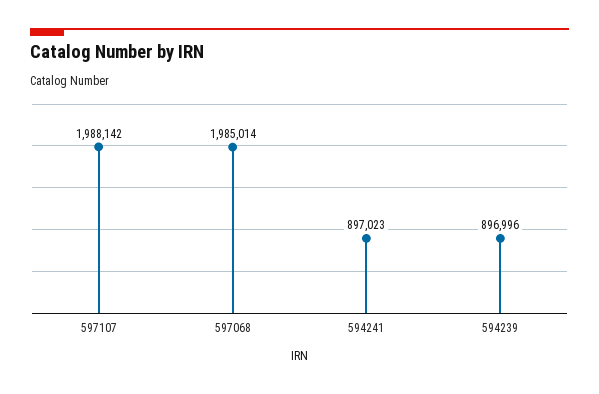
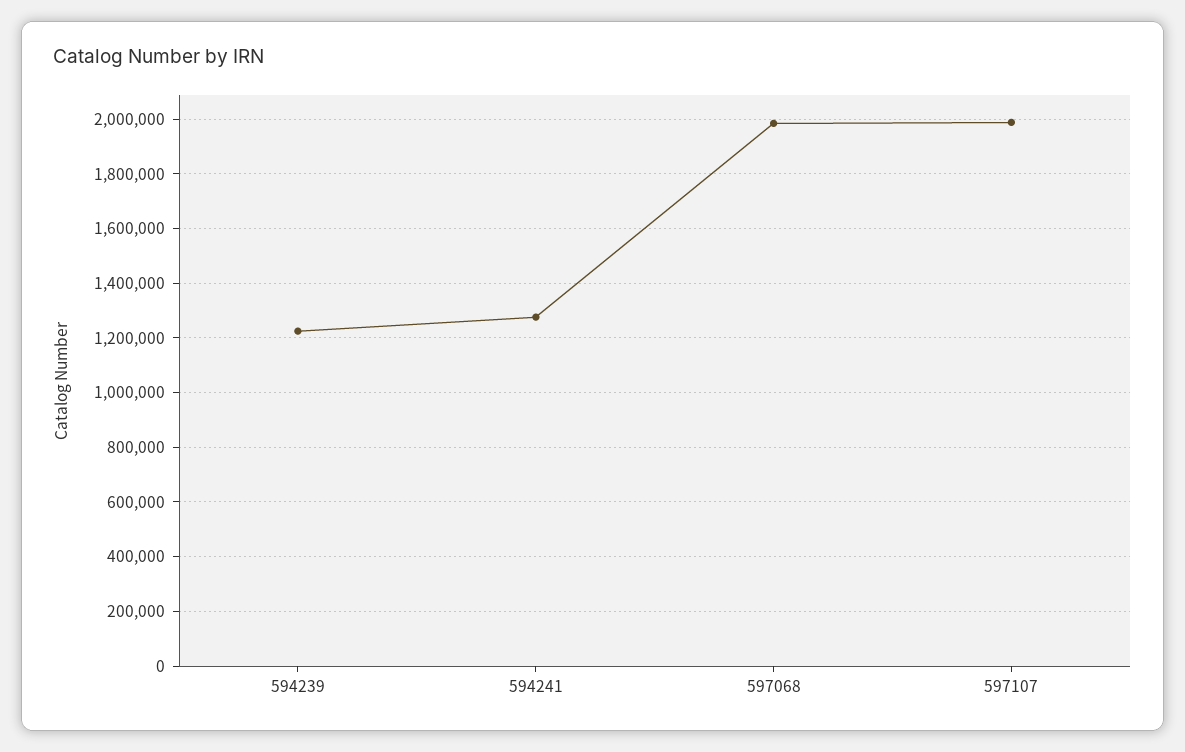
594241: 897023 -> 1275000
594239: 896996 -> 1225000

